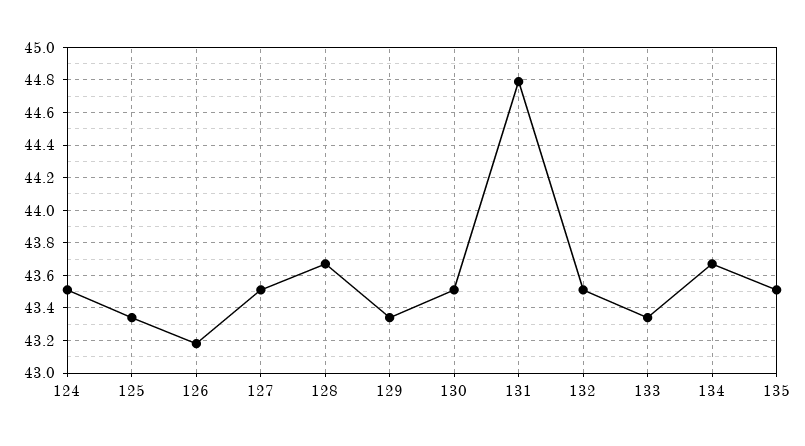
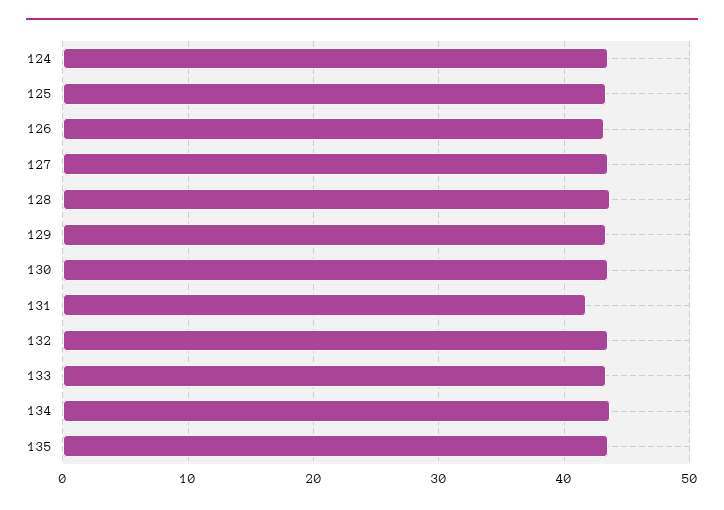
131: 44.8 -> 42

